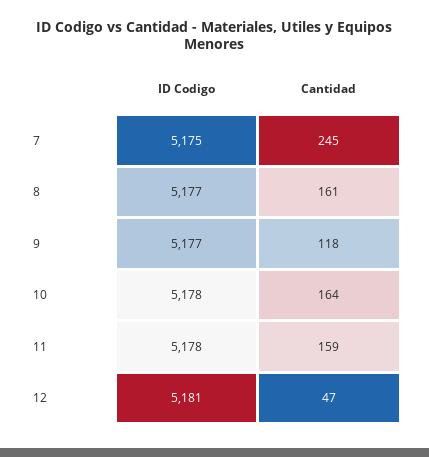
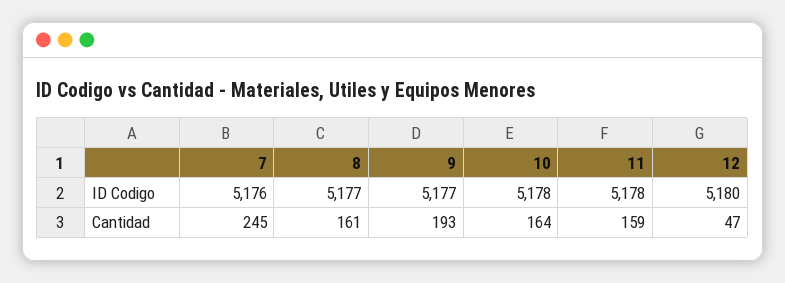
ID Codigo, 7: 5175 -> 5176
Cantidad, 9: 118 -> 193
ID Codigo, 12: 5181 -> 5180

